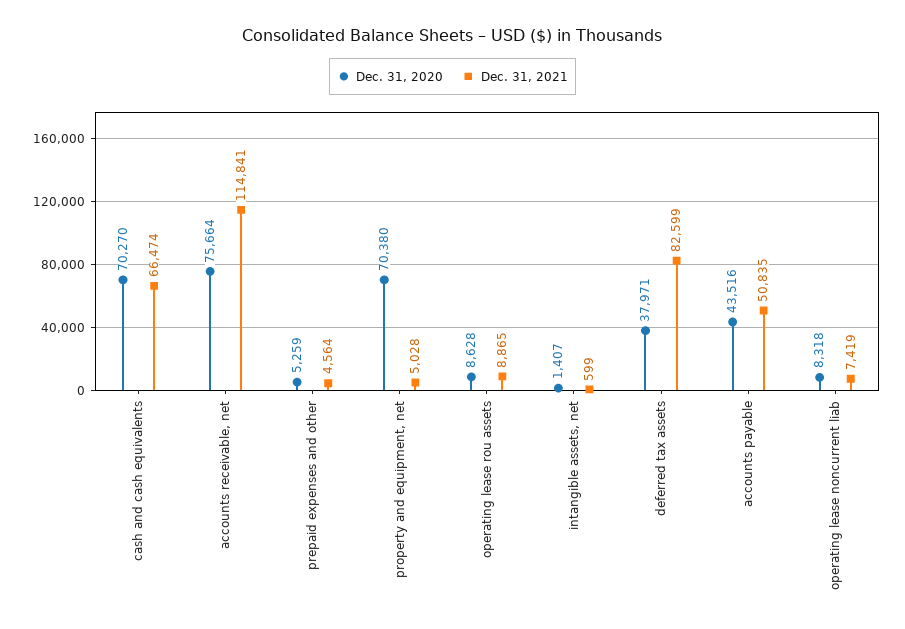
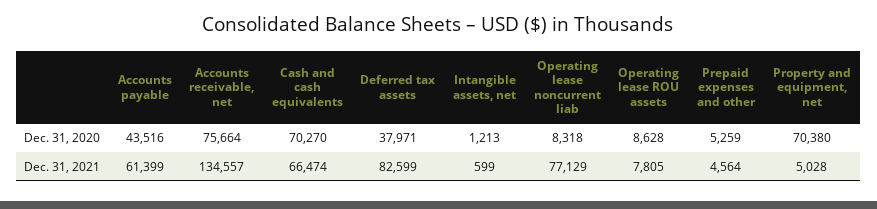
Dec. 31, 2021, accounts receivable, net: 114841 -> 134557
Dec. 31, 2021, operating lease rou assets: 8865 -> 7805
Dec. 31, 2020, intangible assets, net: 1407 -> 1213
Dec. 31, 2021, accounts payable: 50835 -> 61399
Dec. 31, 2021, operating lease noncurrent liab: 7419 -> 77129

